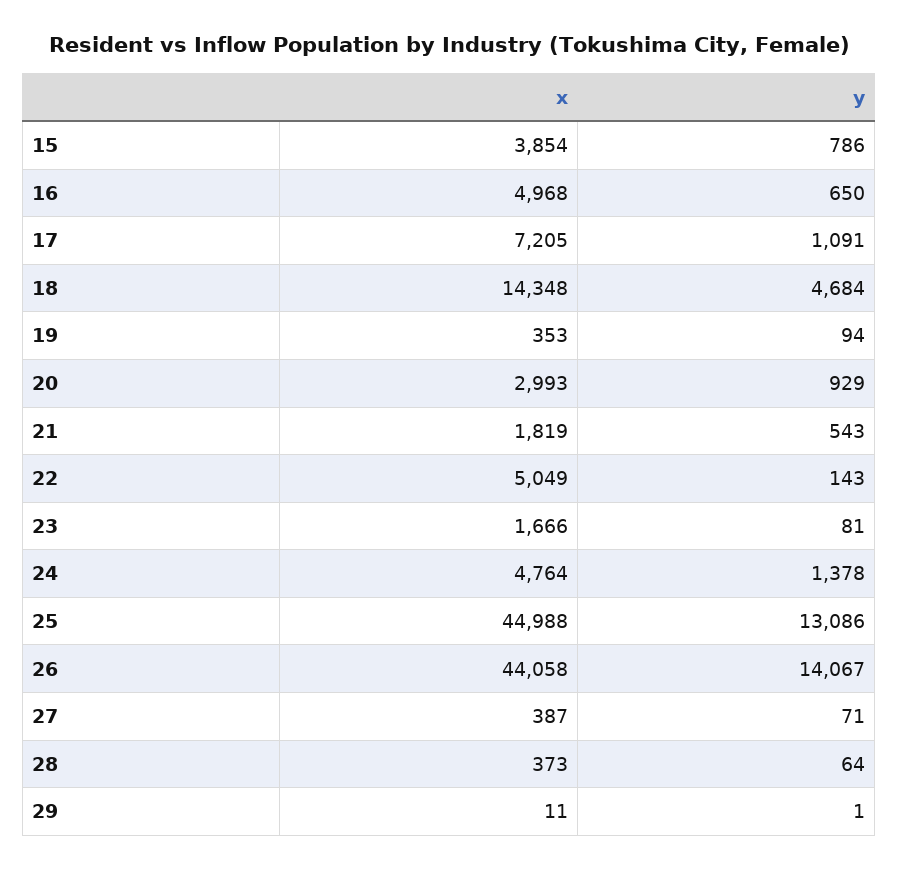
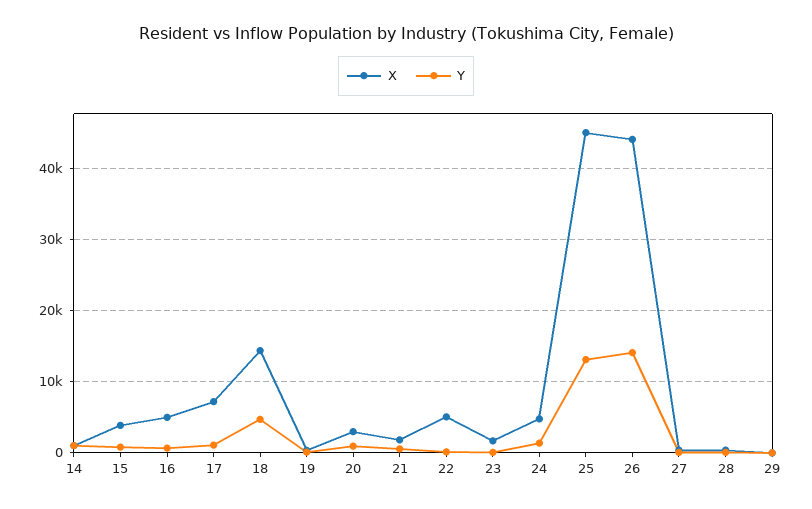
x, 14: none -> 1000
y, 14: none -> 1000

